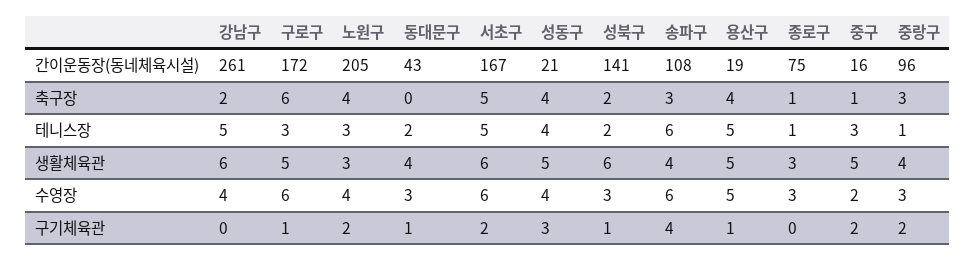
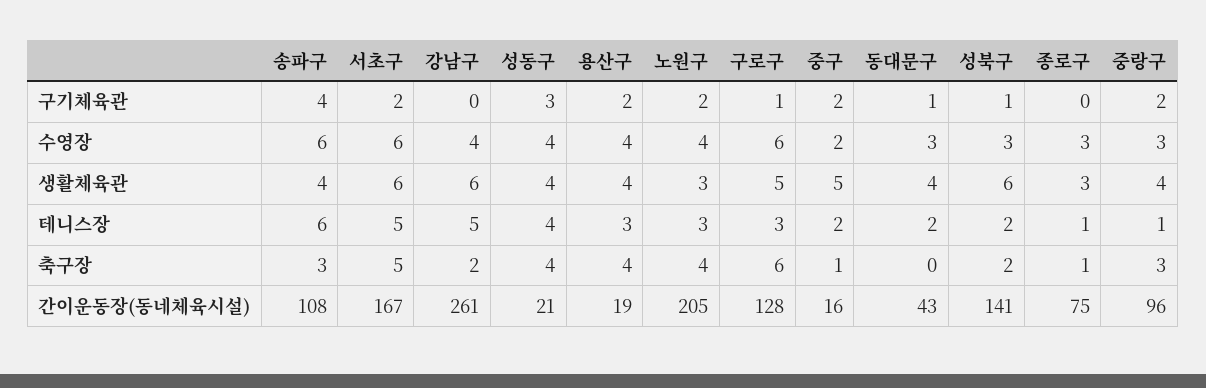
구로구, 간이운동장(동네체육시설): 172 -> 128
용산구, 테니스장: 5 -> 3
중구, 테니스장: 3 -> 2
성동구, 생활체육관: 5 -> 4
용산구, 생활체육관: 5 -> 4
용산구, 수영장: 5 -> 4
용산구, 구기체육관: 1 -> 2

